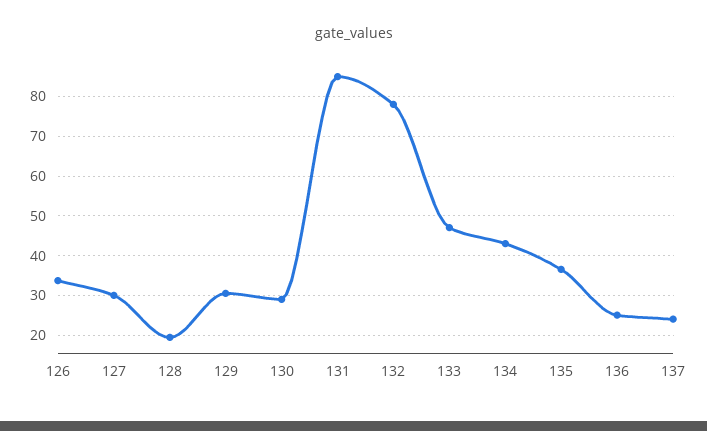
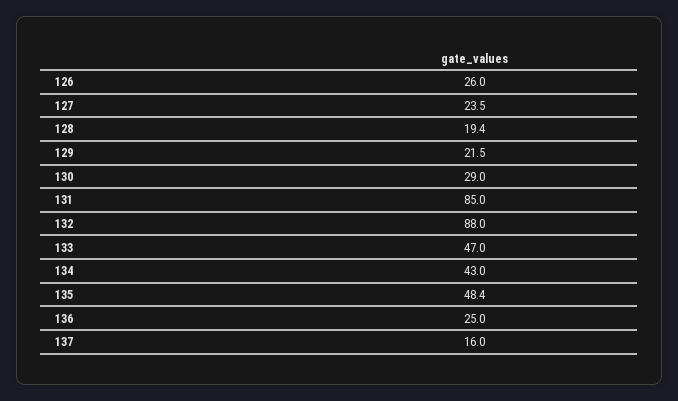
126: 34 -> 26
127: 30 -> 23.5
129: 30 -> 21.5
132: 78 -> 88
135: 36 -> 48.4
137: 24 -> 16

